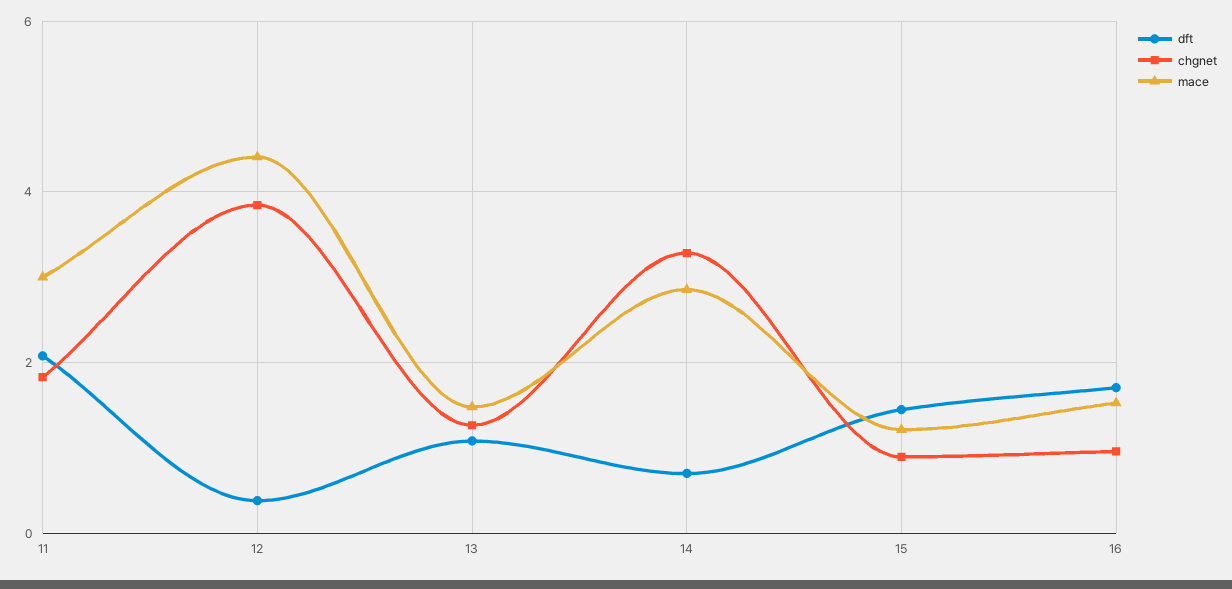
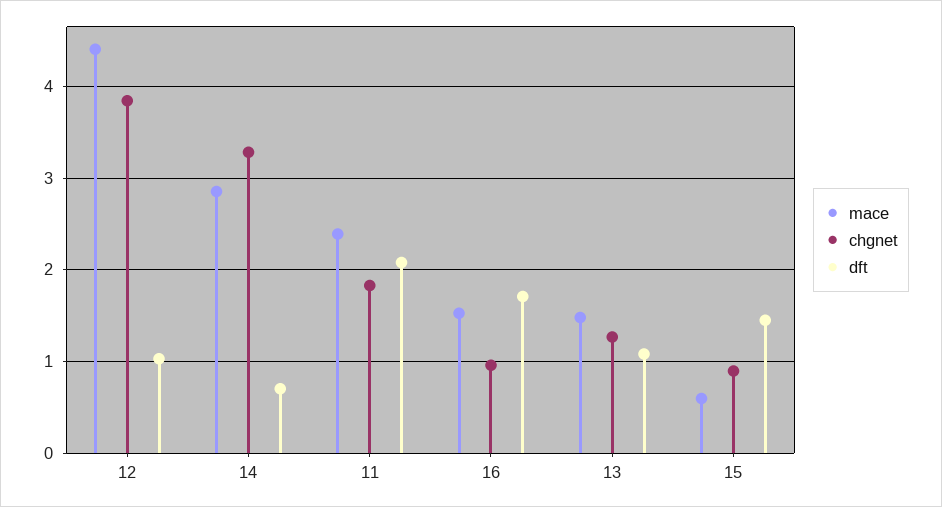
mace, 11: 3 -> 2.4
dft, 12: 0.4 -> 1
mace, 15: 1.2 -> 0.6

